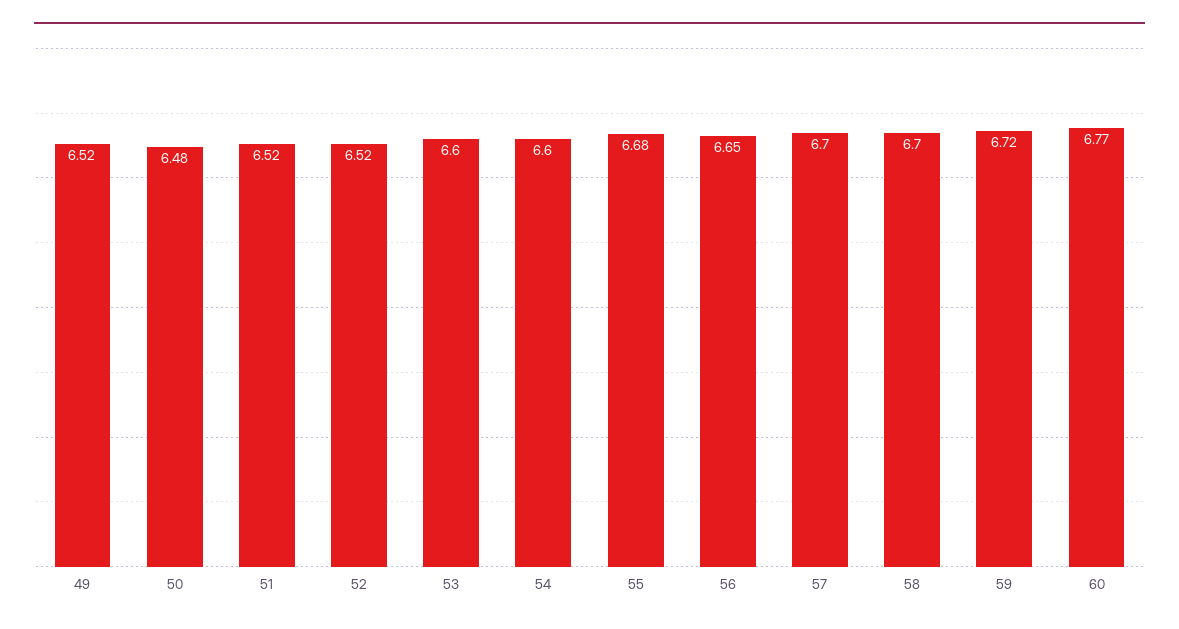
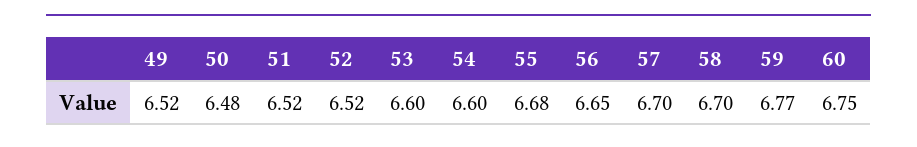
59: 6.72 -> 6.77
60: 6.77 -> 6.75

